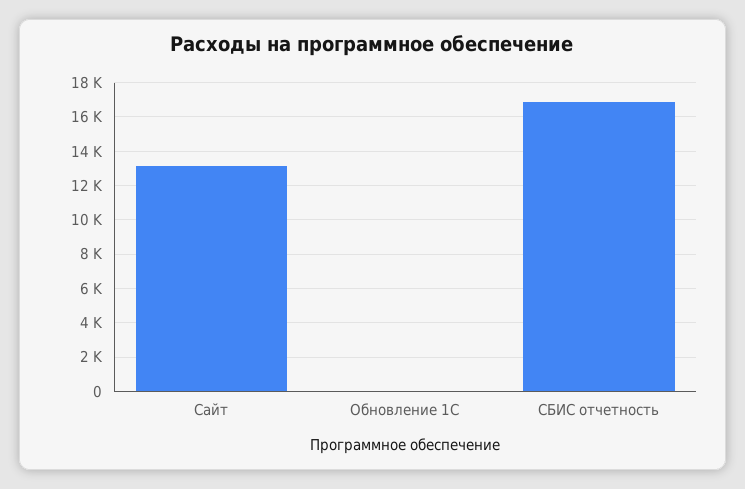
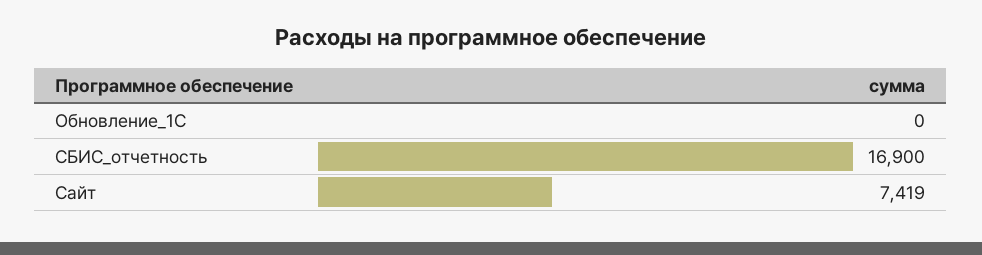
Сайт: 13000 -> 7419

